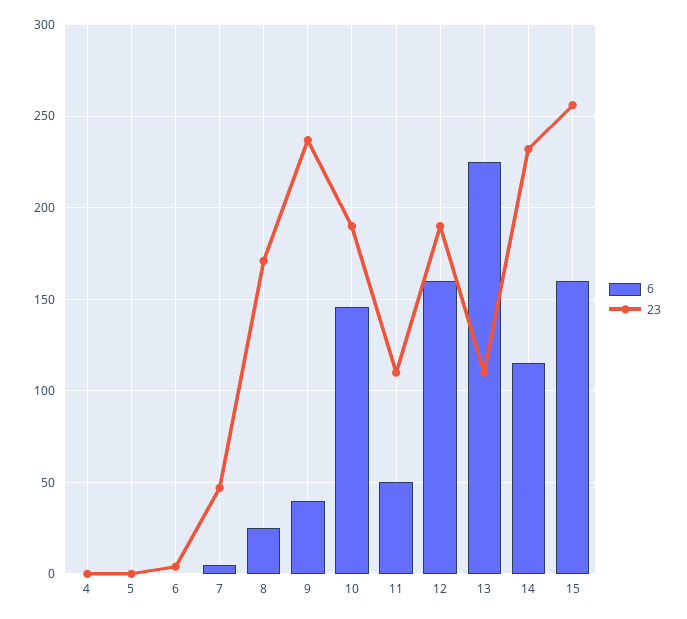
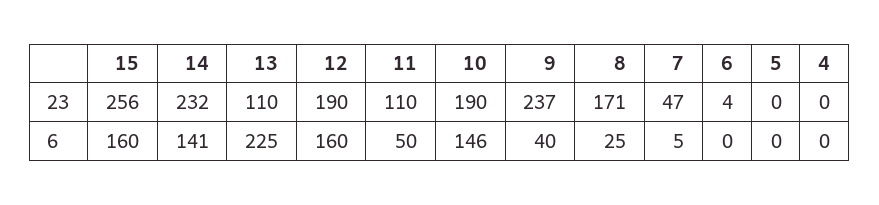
6, 14: 115 -> 141

